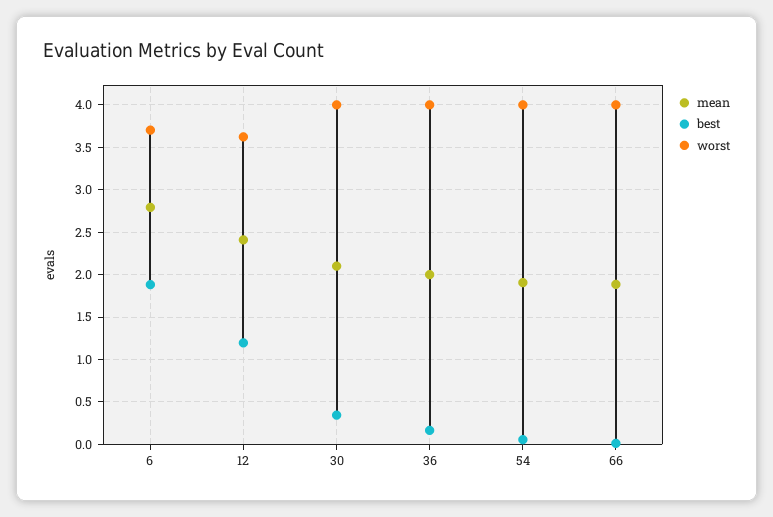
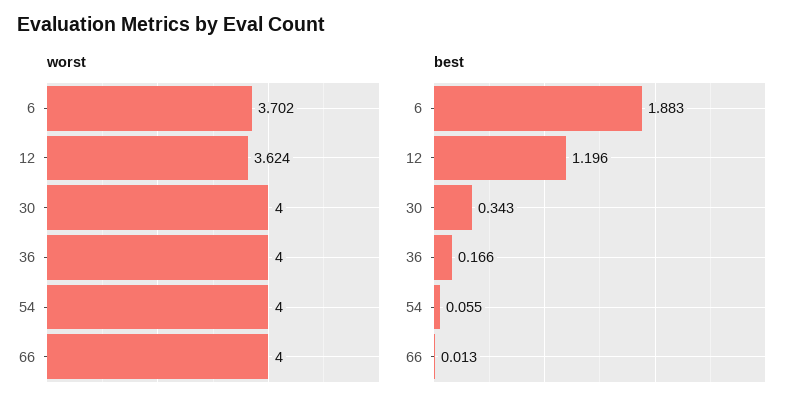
mean, 6: 2.8 -> none
mean, 12: 2.4 -> none
mean, 30: 2.1 -> none
mean, 36: 2 -> none
mean, 54: 1.9 -> none
mean, 66: 1.9 -> none

